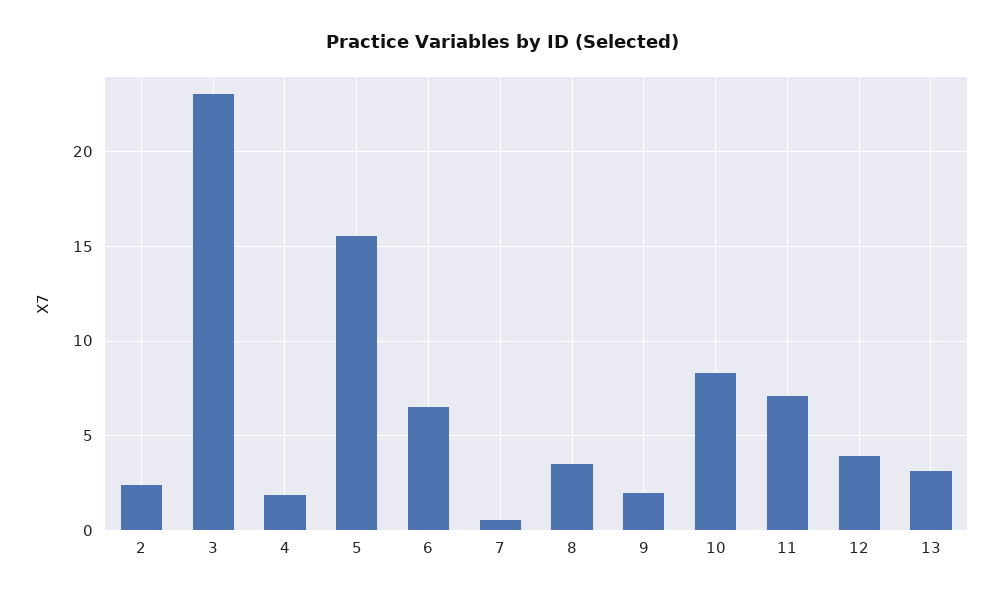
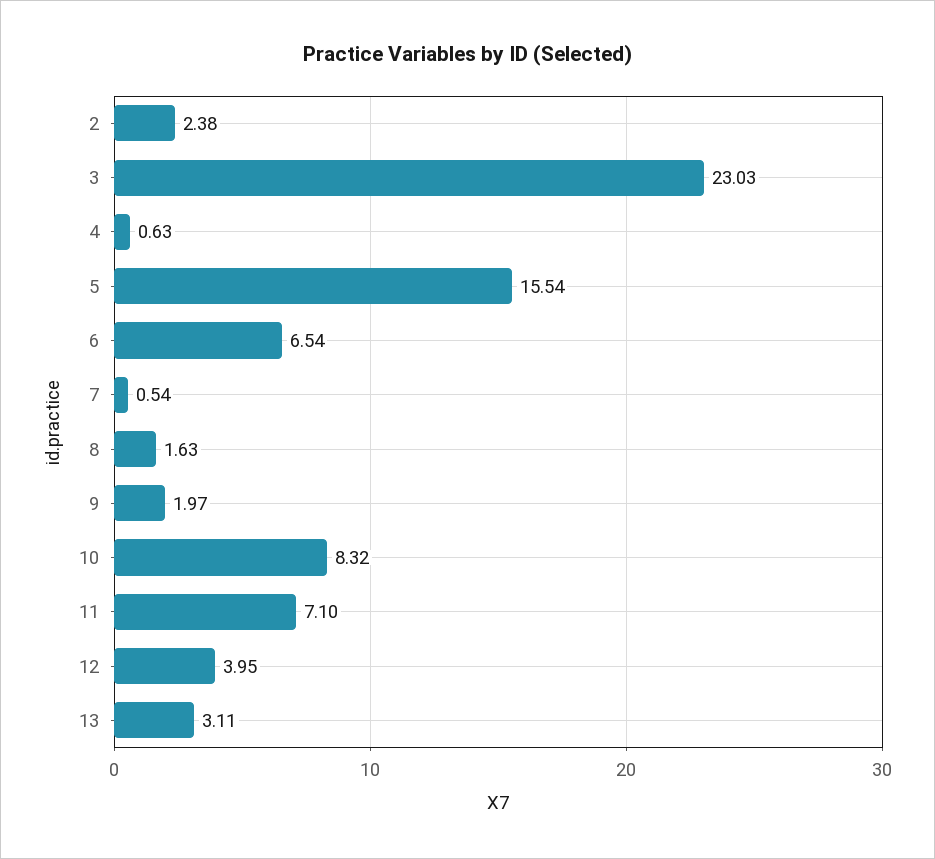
4: 2 -> 0.63
8: 3.5 -> 1.63

